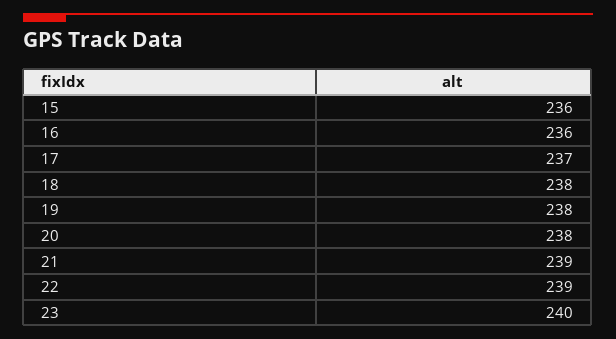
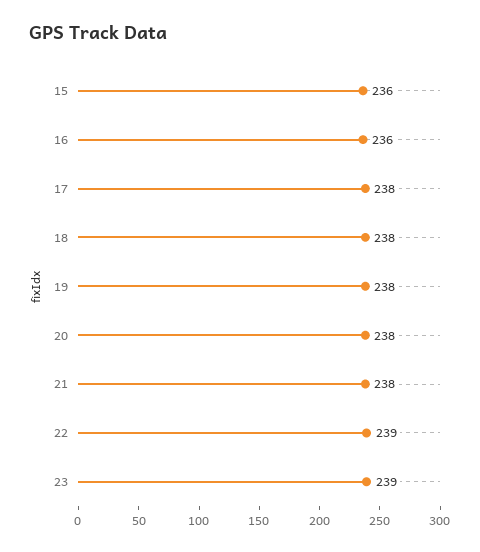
17: 237 -> 238
21: 239 -> 238
23: 240 -> 239

